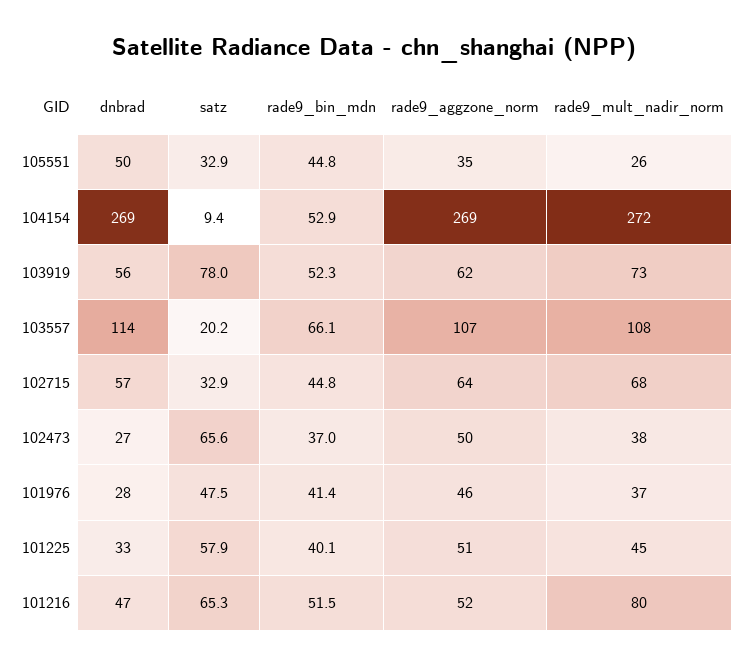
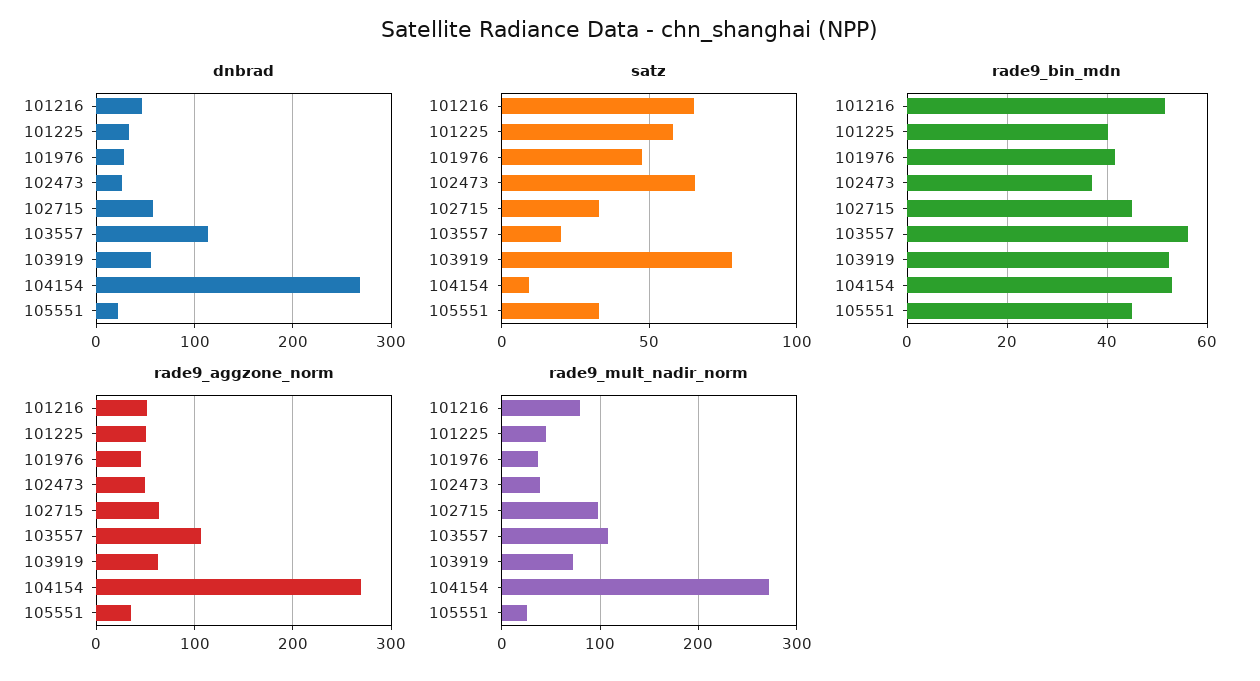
dnbrad, 105551: 50 -> 20
rade9_bin_mdn, 103557: 66.1 -> 56
rade9_mult_nadir_norm, 102715: 68 -> 100

